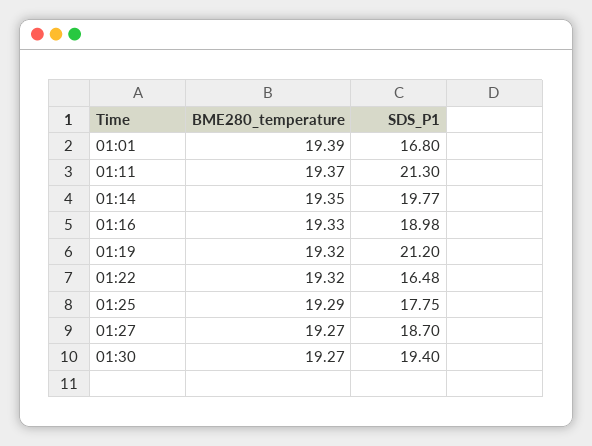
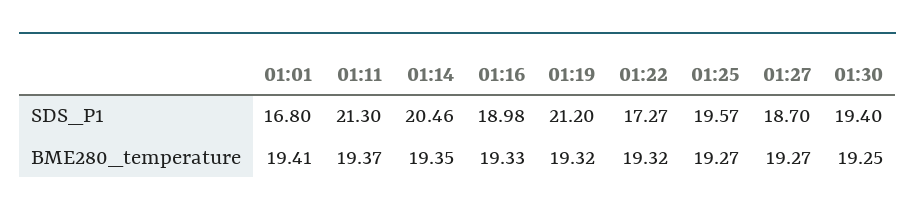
BME280_temperature, 01:01: 19.39 -> 19.41
SDS_P1, 01:14: 19.77 -> 20.46
SDS_P1, 01:22: 16.48 -> 17.27
BME280_temperature, 01:25: 19.29 -> 19.27
SDS_P1, 01:25: 17.75 -> 19.57
BME280_temperature, 01:30: 19.27 -> 19.25

